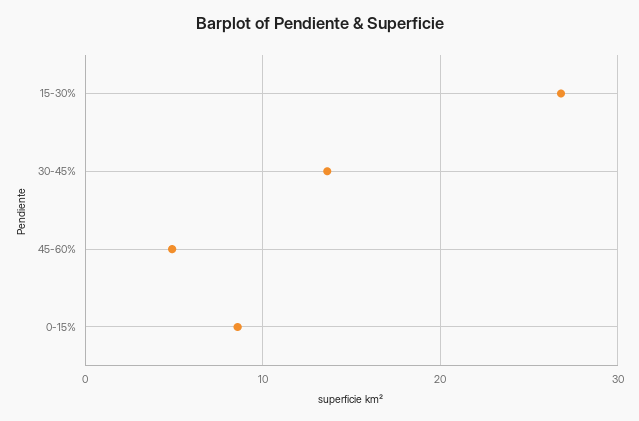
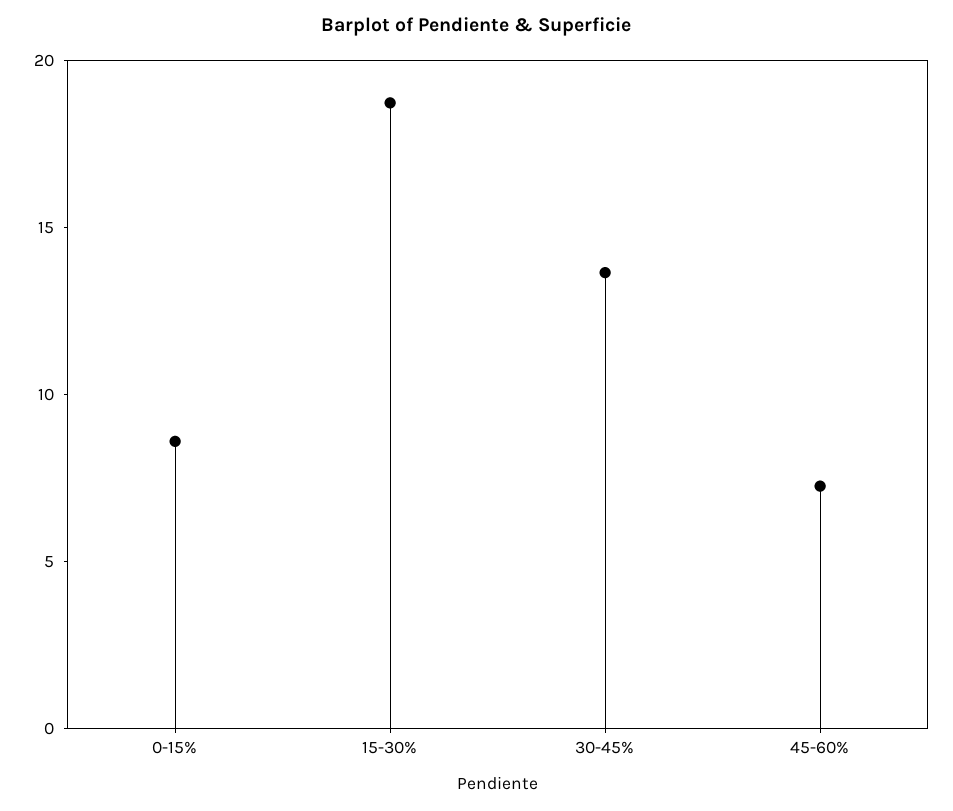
15-30%: 27 -> 19
45-60%: 5 -> 7

